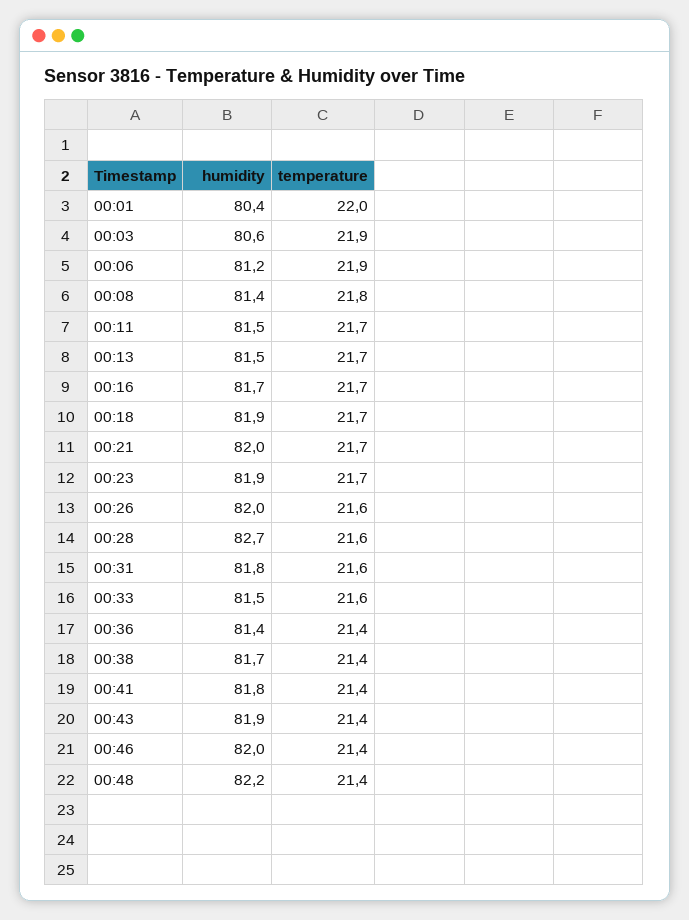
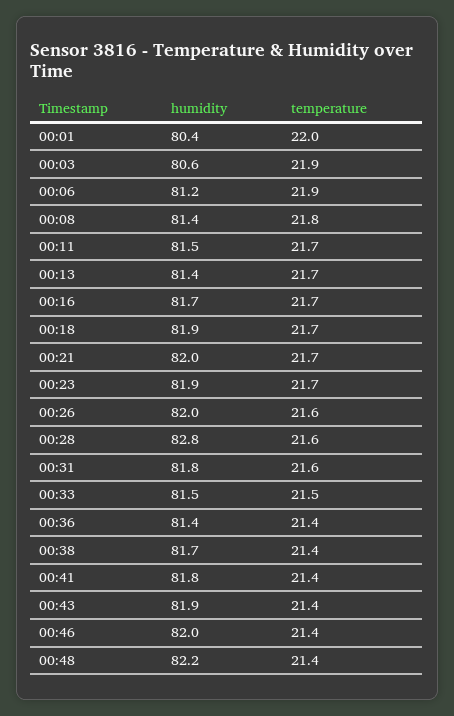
humidity, 00:13: 81.5 -> 81.4
humidity, 00:28: 82.7 -> 82.8
temperature, 00:33: 21.6 -> 21.5

